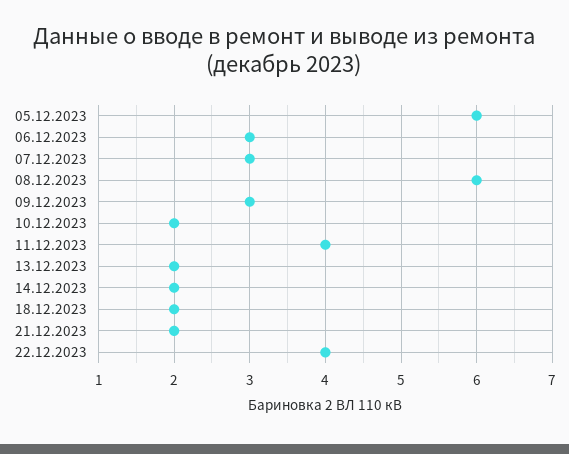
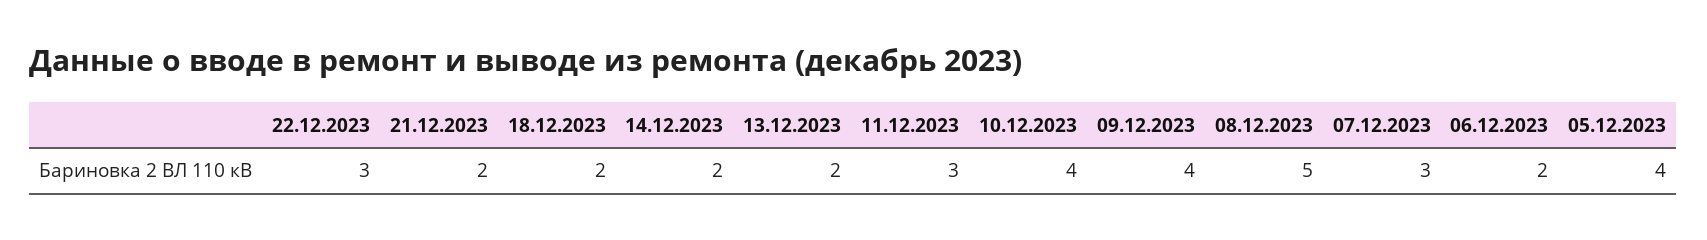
05.12.2023: 6 -> 4
06.12.2023: 3 -> 2
08.12.2023: 6 -> 5
09.12.2023: 3 -> 4
10.12.2023: 2 -> 4
11.12.2023: 4 -> 3
22.12.2023: 4 -> 3

